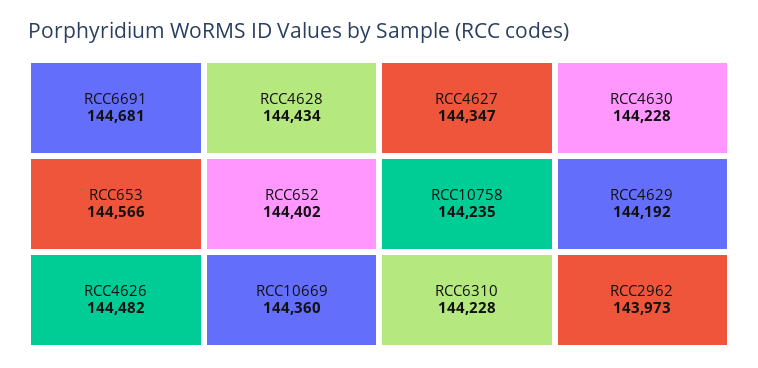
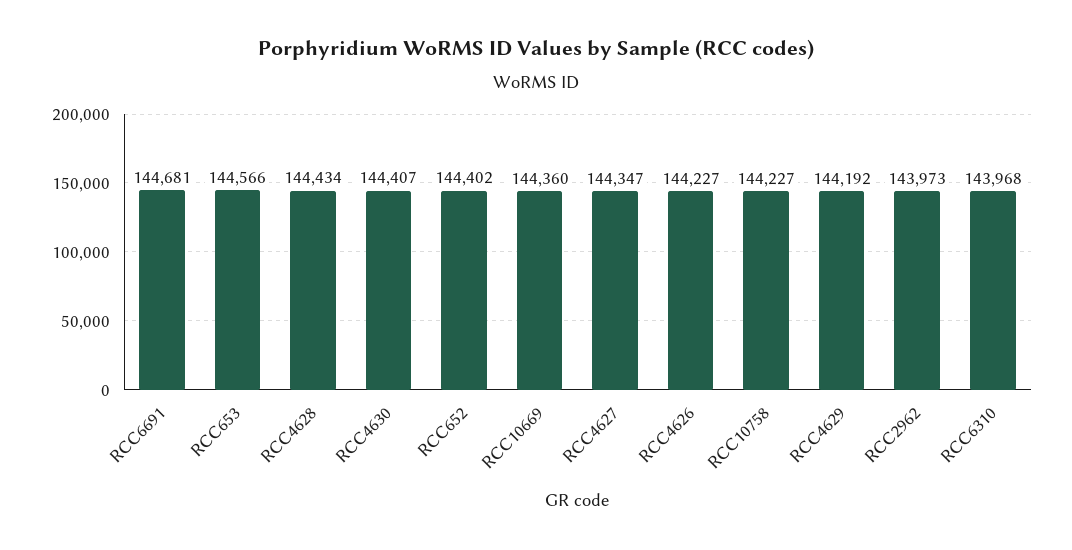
RCC4626: 144482 -> 144227
RCC10758: 144235 -> 144227
RCC6310: 144228 -> 143968
RCC4630: 144228 -> 144407

